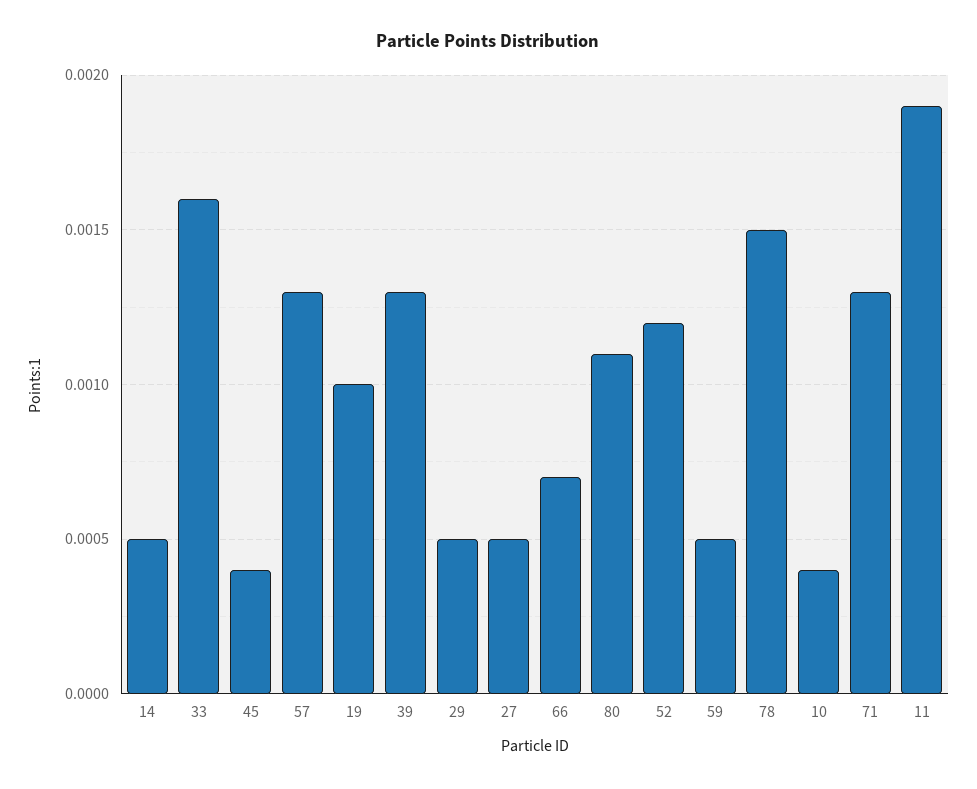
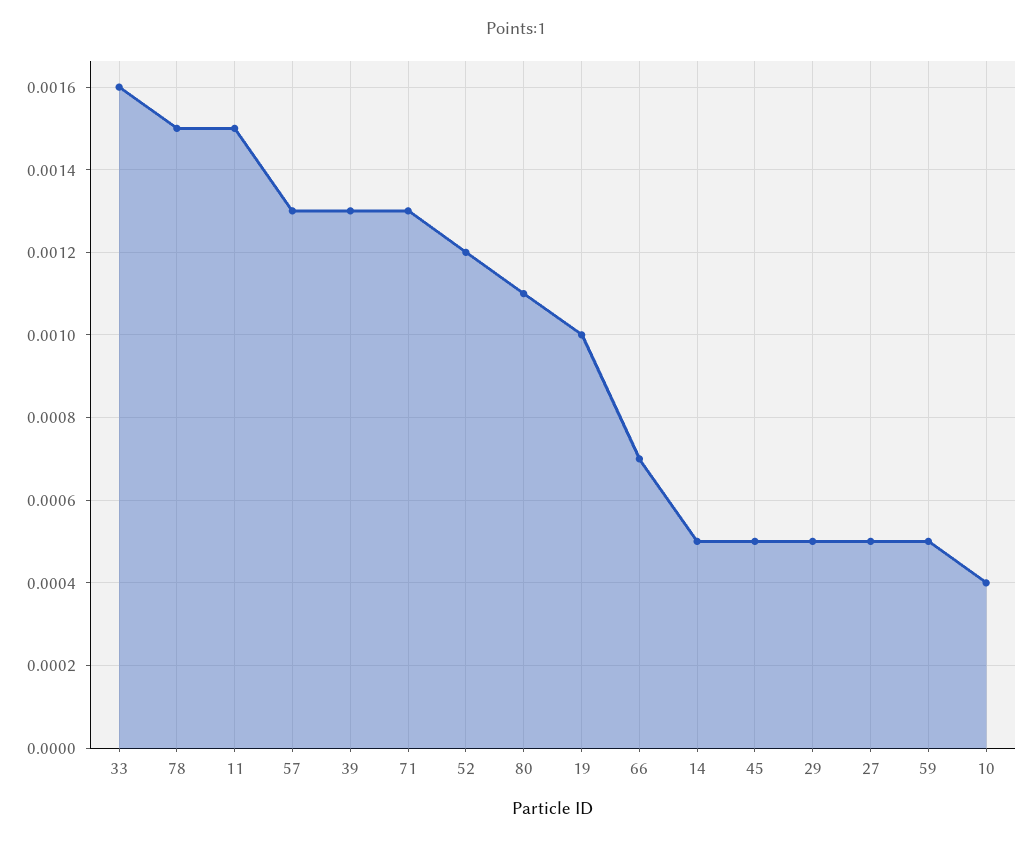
45: 0.0004 -> 0.0005
11: 0.0019 -> 0.0015

